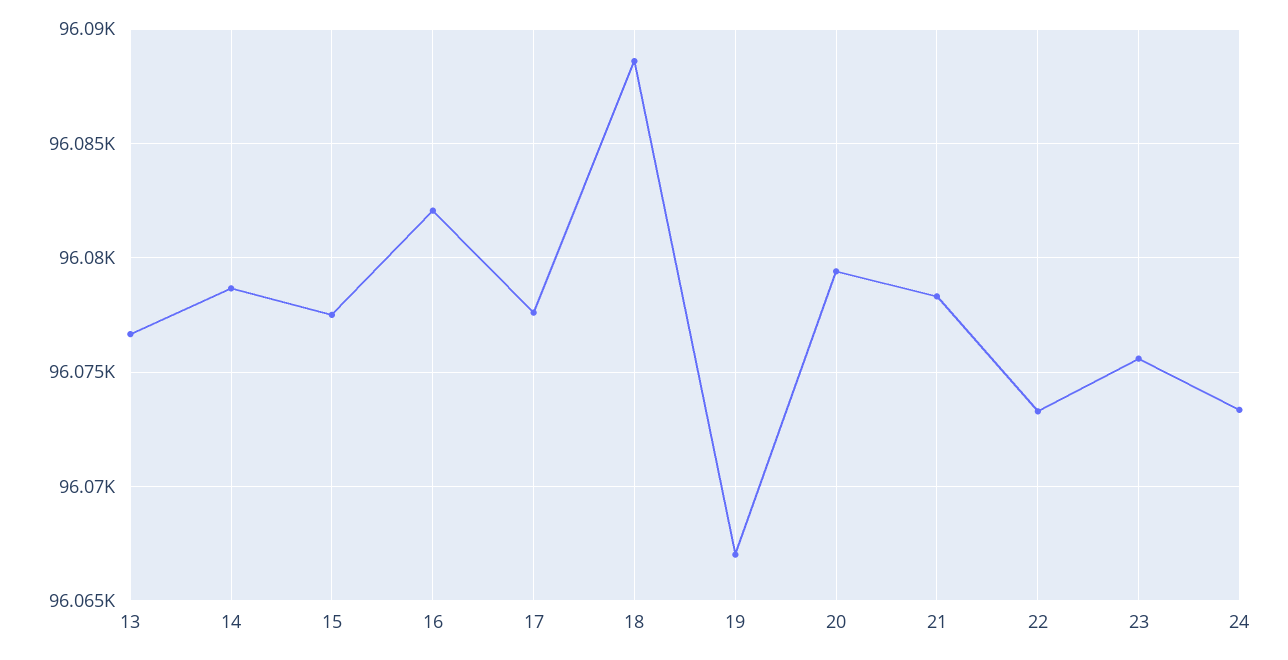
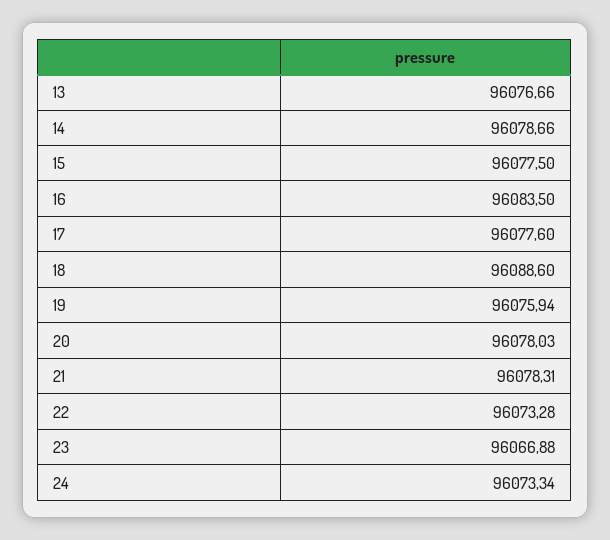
16: 96082 -> 96083.5
19: 96067 -> 96075.94
20: 96079.5 -> 96078.03
23: 96075.5 -> 96066.88

